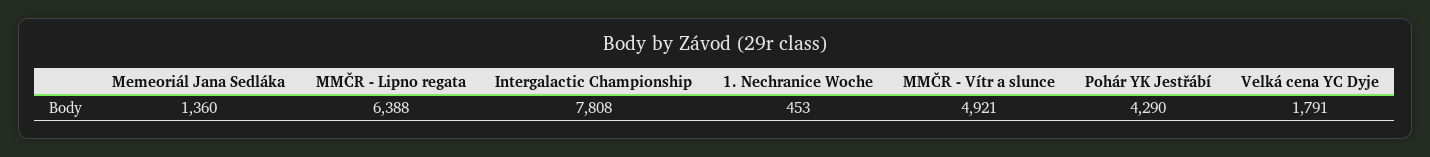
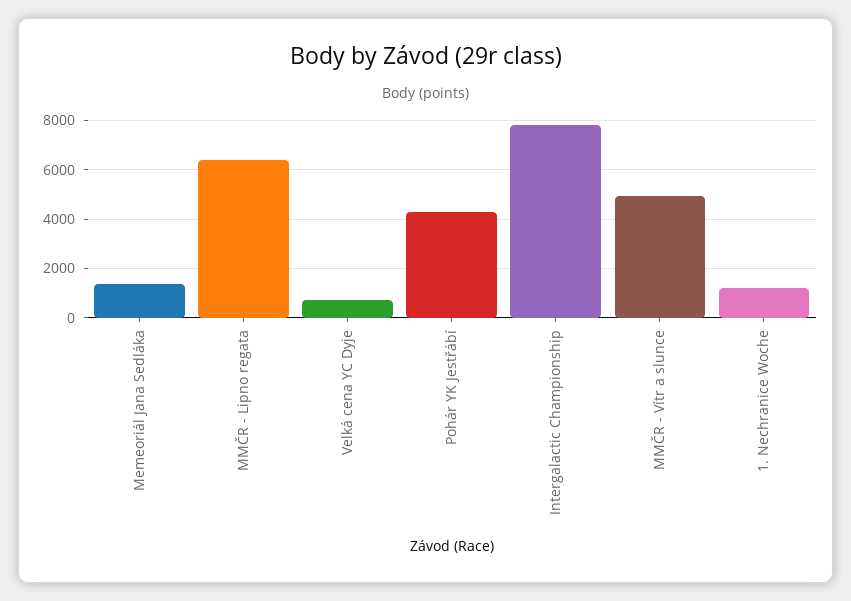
1. Nechranice Woche: 453 -> 1250
Velká cena YC Dyje: 1791 -> 750

